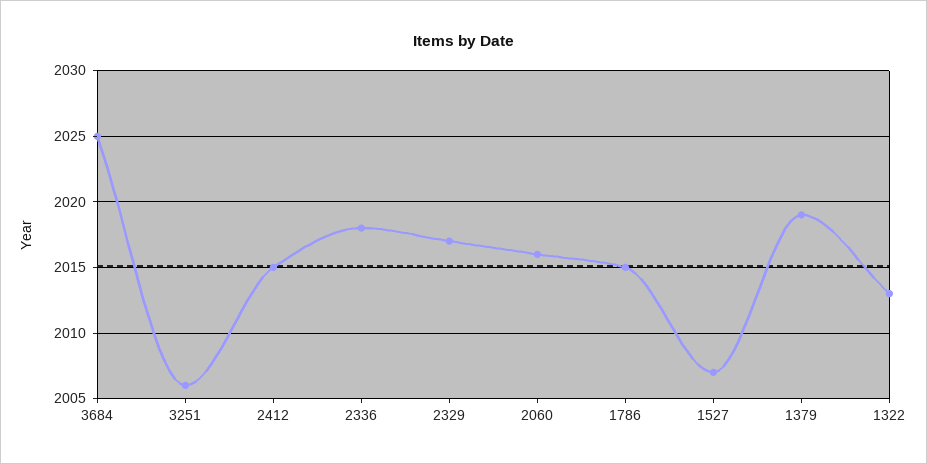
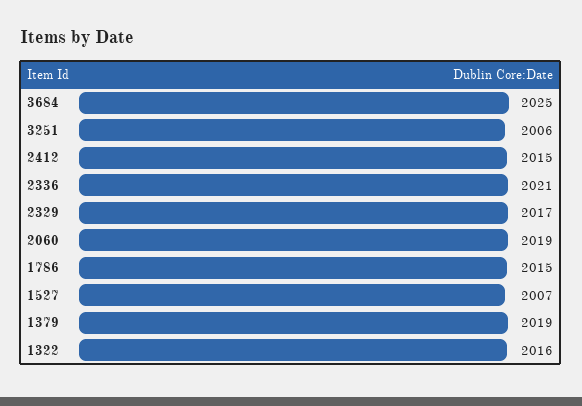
2336: 2018 -> 2021
2060: 2016 -> 2019
1322: 2013 -> 2016

